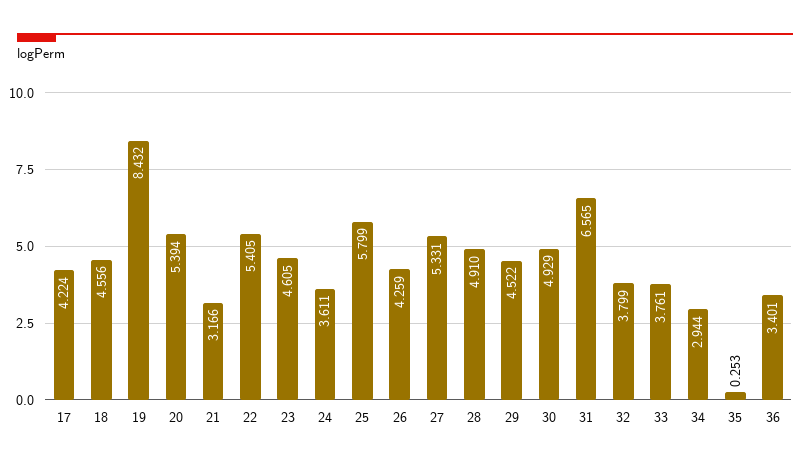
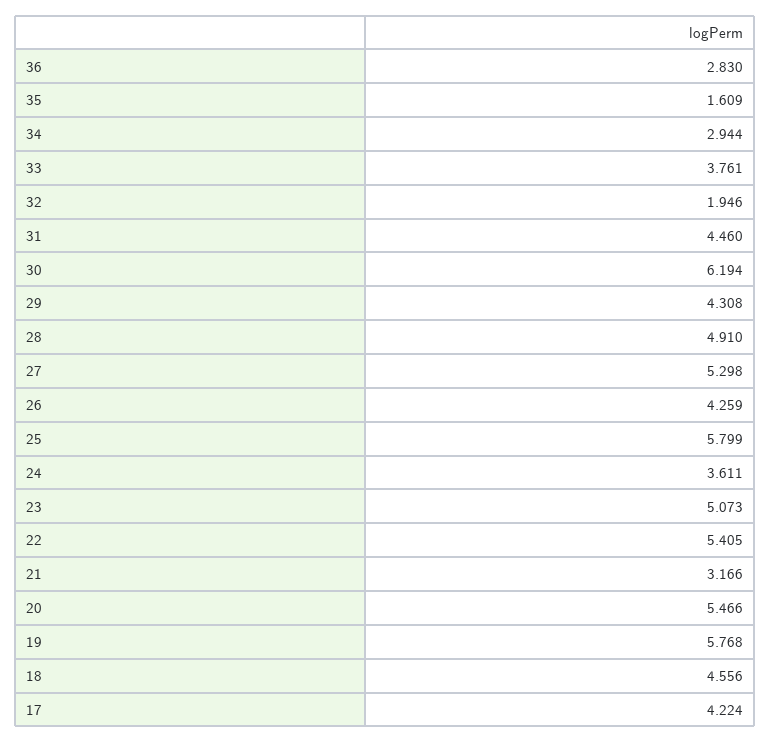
19: 8.432 -> 5.768
20: 5.394 -> 5.466
23: 4.605 -> 5.073
27: 5.331 -> 5.298
29: 4.522 -> 4.308
30: 4.929 -> 6.194
31: 6.565 -> 4.46
32: 3.799 -> 1.946
35: 0.253 -> 1.609
36: 3.401 -> 2.83

